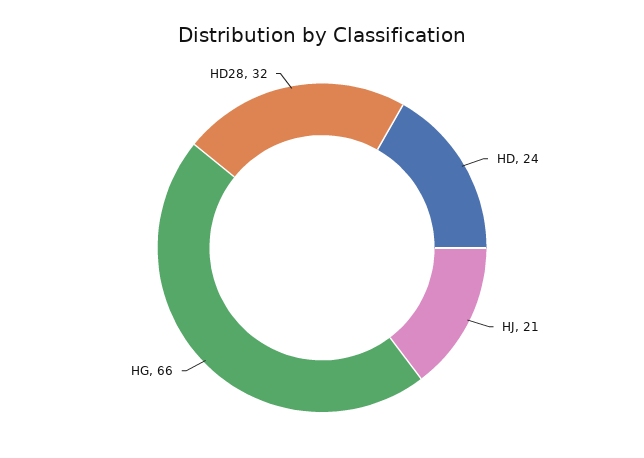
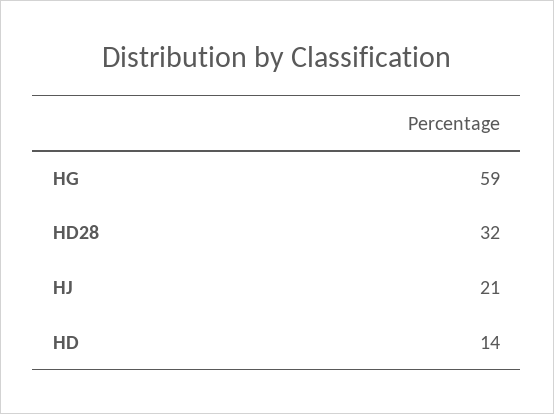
HD: 24 -> 14
HG: 66 -> 59

